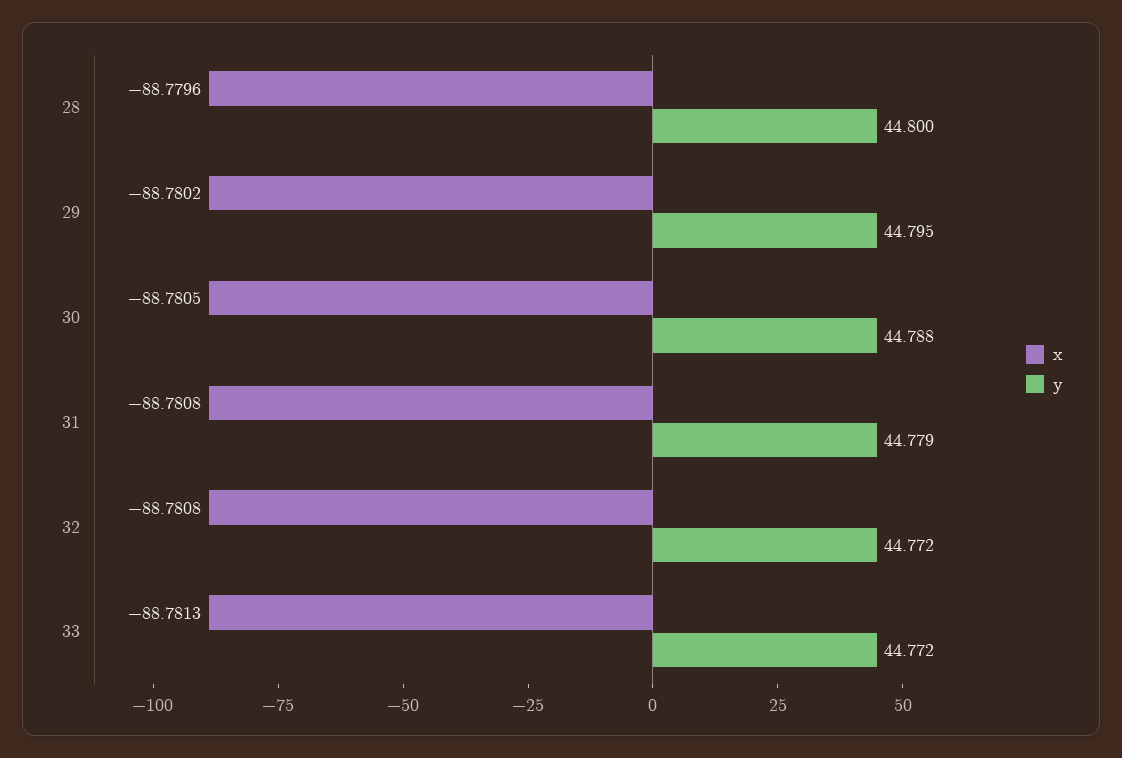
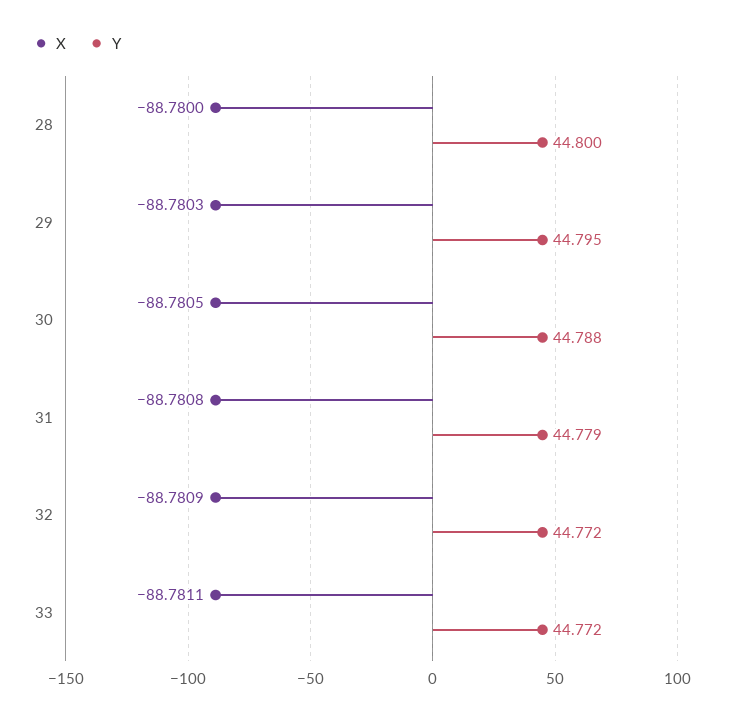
x, 28: -88.7796 -> -88.78
x, 29: -88.7802 -> -88.7803
x, 32: -88.7808 -> -88.7809
x, 33: -88.7813 -> -88.7811

